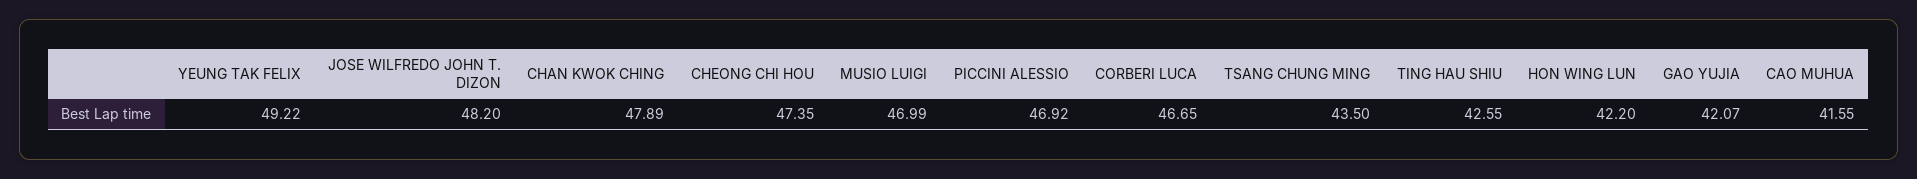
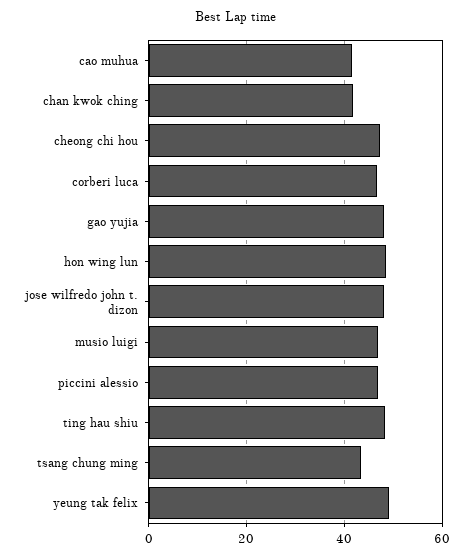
CHAN KWOK CHING: 47.89 -> 42
TING HAU SHIU: 42.55 -> 48
HON WING LUN: 42.2 -> 48
GAO YUJIA: 42.07 -> 48

